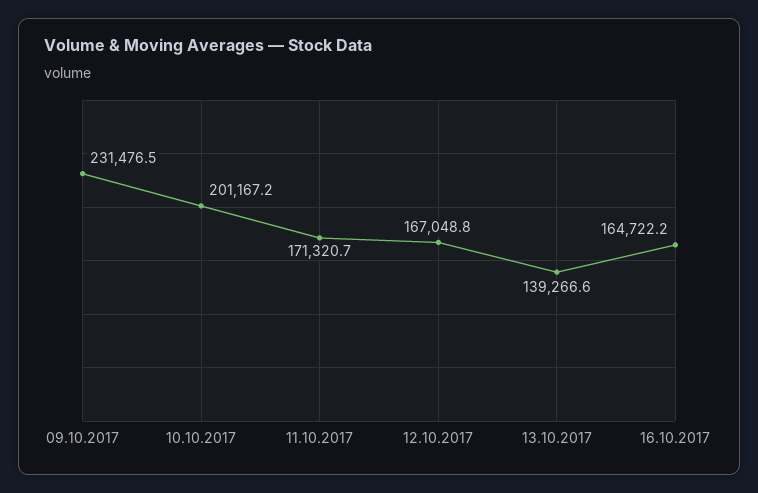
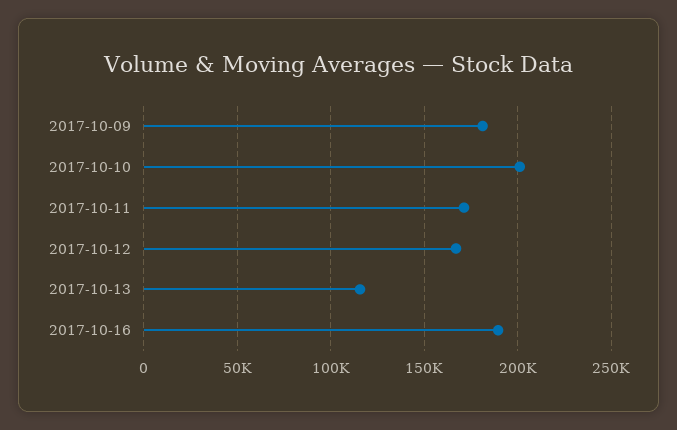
09.10.2017: 231476.5 -> 180000
13.10.2017: 139266.6 -> 115000
16.10.2017: 164722.2 -> 190000

